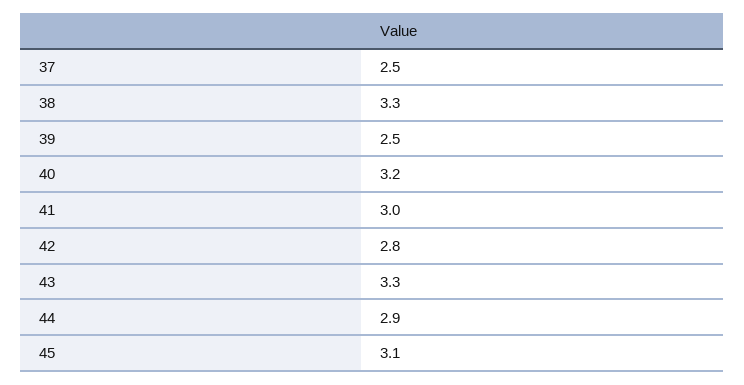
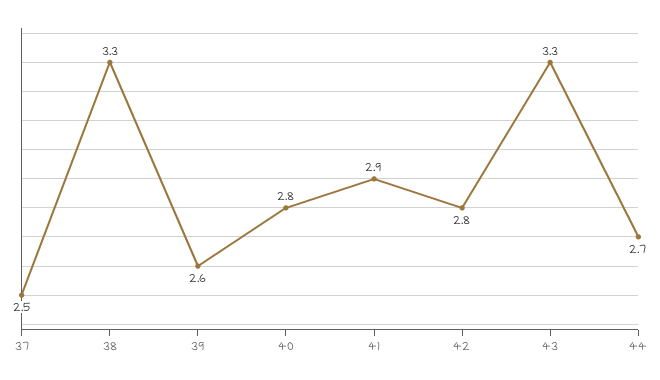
39: 2.5 -> 2.6
40: 3.2 -> 2.8
41: 3 -> 2.9
44: 2.9 -> 2.7
45: 3.1 -> none

